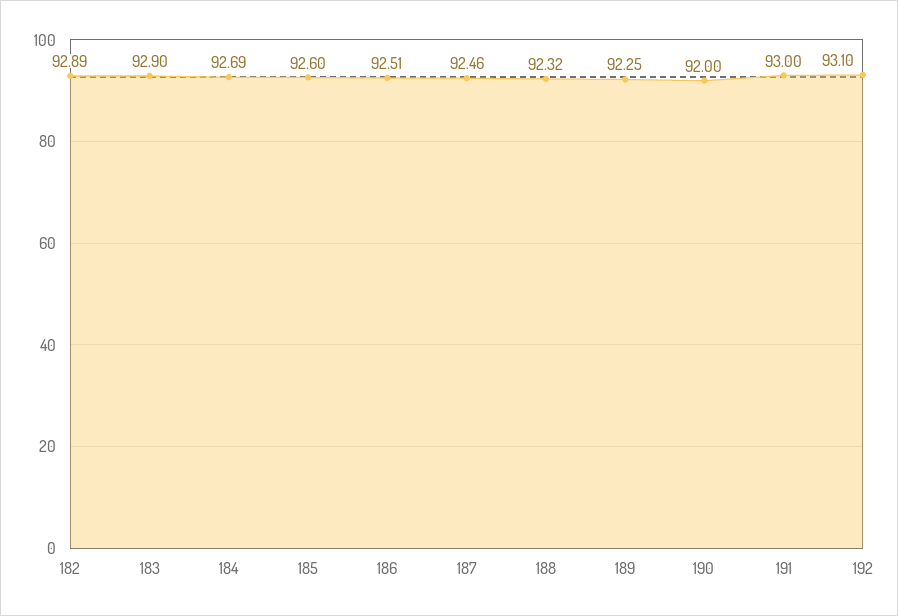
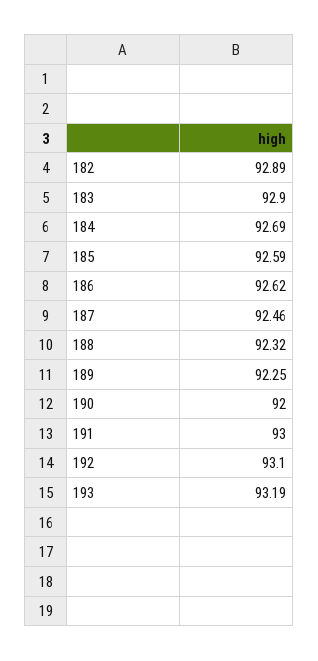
185: 92.6 -> 92.59
186: 92.51 -> 92.62
193: none -> 93.19

